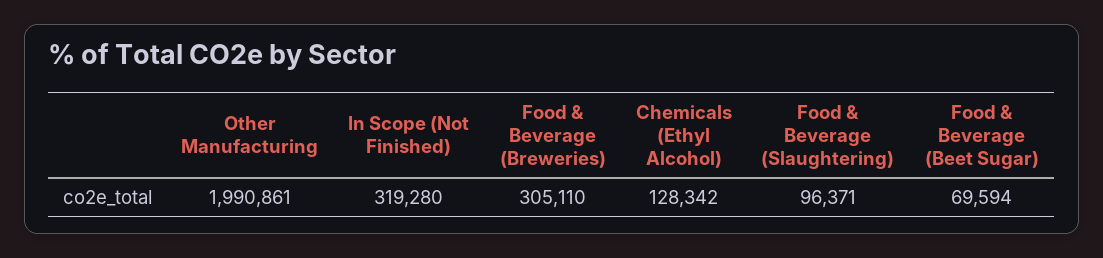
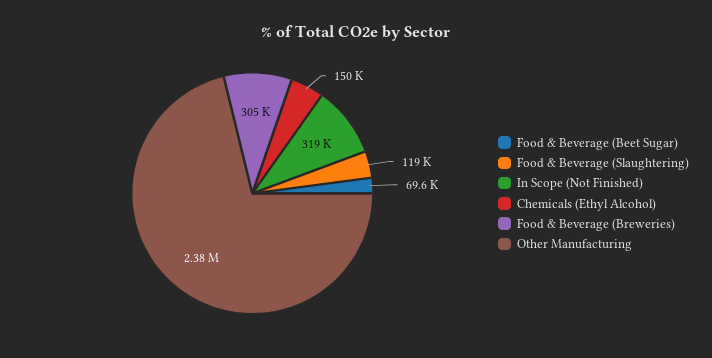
Other Manufacturing: 1990861 -> 2380000
Chemicals (Ethyl Alcohol): 128342 -> 150000
Food & Beverage (Slaughtering): 96371 -> 119000

